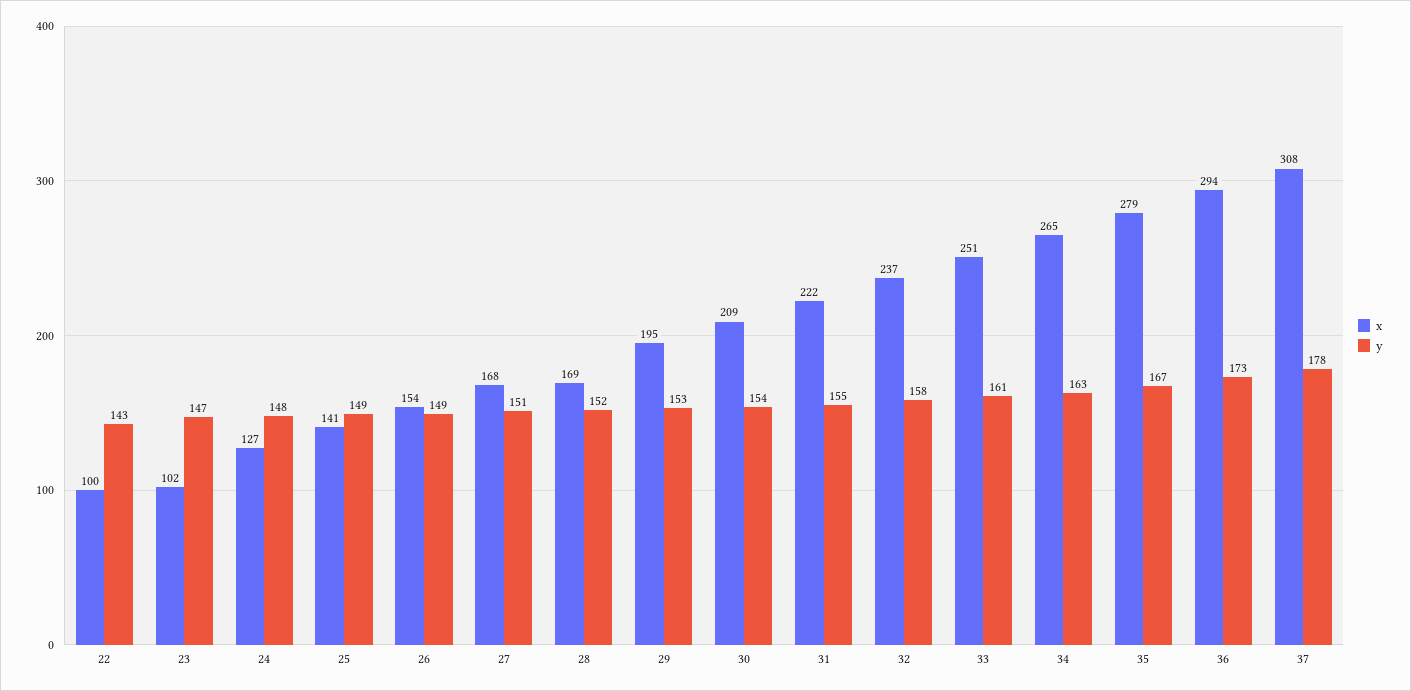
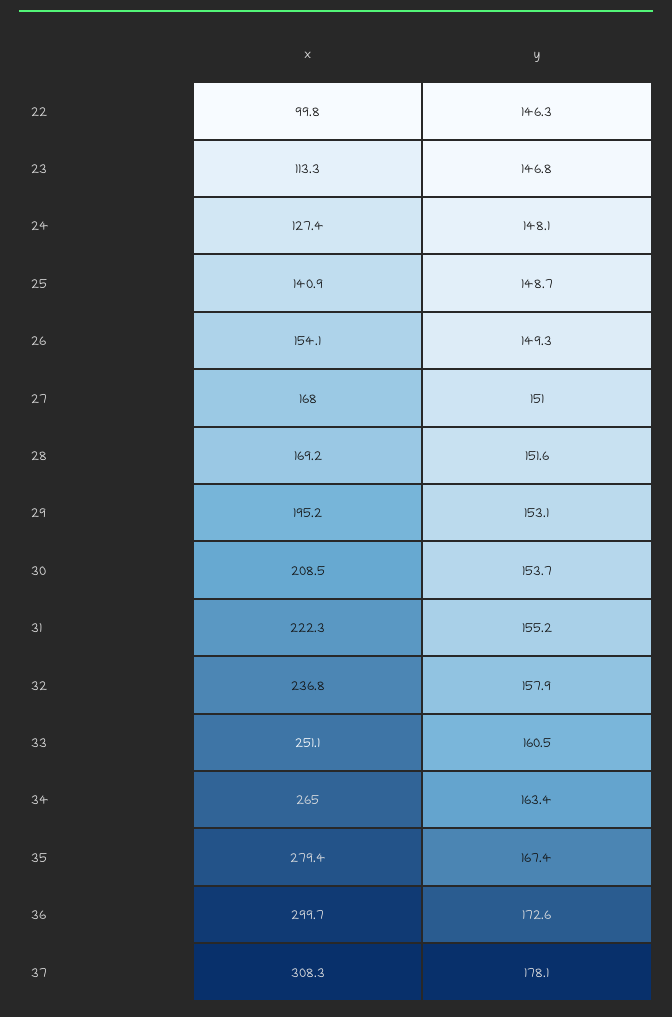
y, 22: 143 -> 146.3
x, 23: 102 -> 113.3
x, 36: 294 -> 299.7

